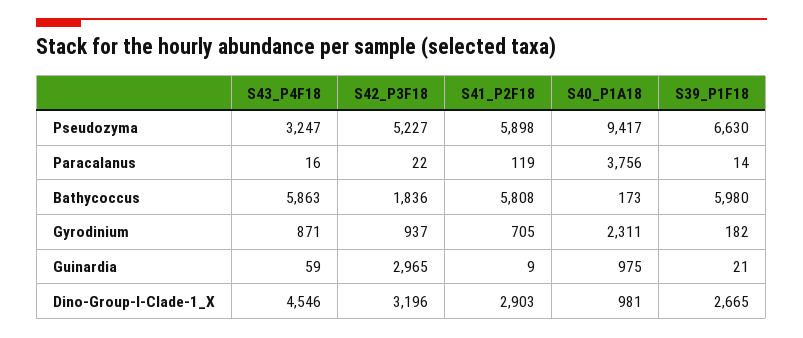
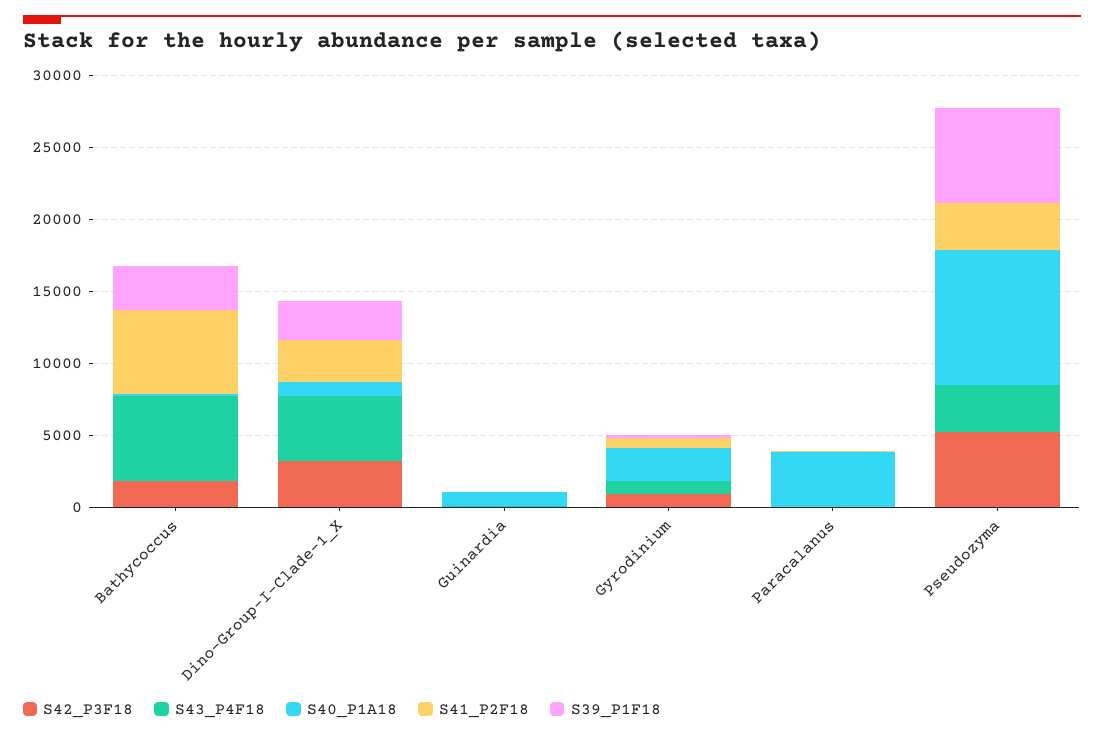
S41_P2F18, Pseudozyma: 5898 -> 3000
S39_P1F18, Bathycoccus: 5980 -> 3000
S42_P3F18, Guinardia: 2965 -> 0

